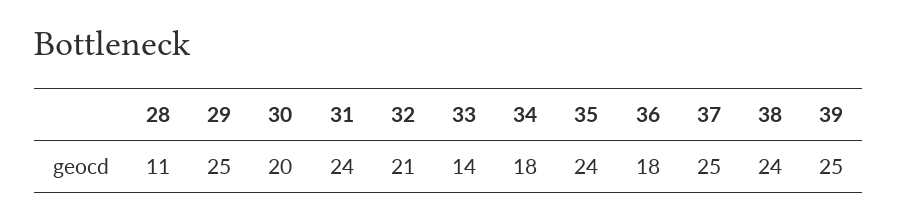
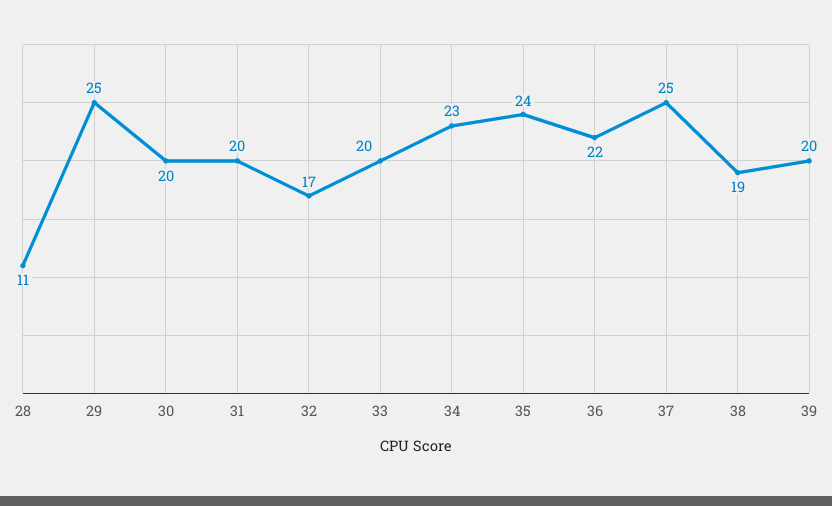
31: 24 -> 20
32: 21 -> 17
33: 14 -> 20
34: 18 -> 23
36: 18 -> 22
38: 24 -> 19
39: 25 -> 20

